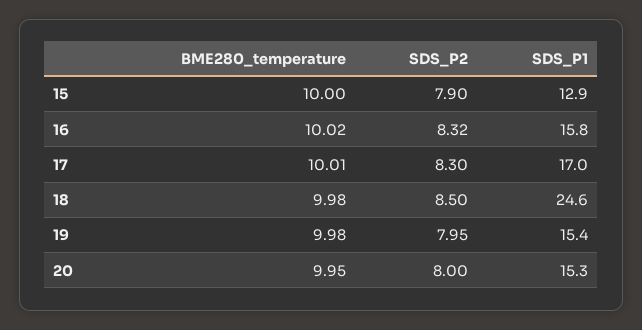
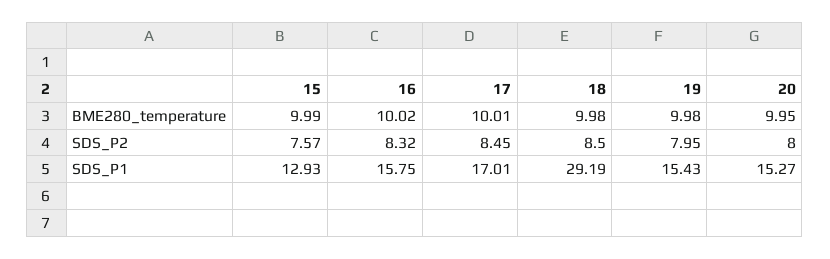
BME280_temperature, 15: 10 -> 9.99
SDS_P2, 15: 7.9 -> 7.57
SDS_P2, 17: 8.3 -> 8.45
SDS_P1, 18: 24.6 -> 29.19

